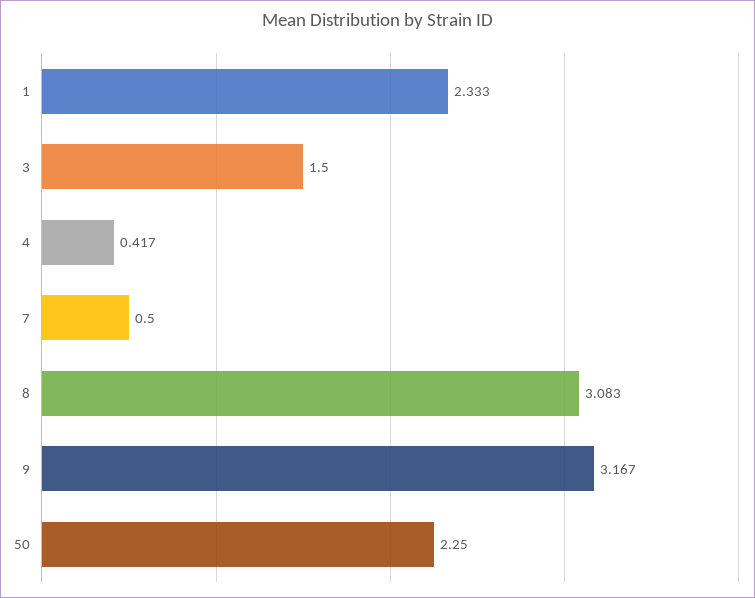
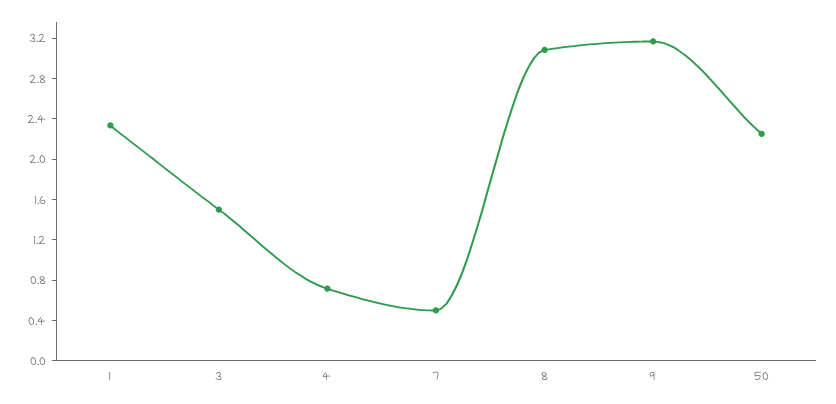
4: 0.417 -> 0.7

